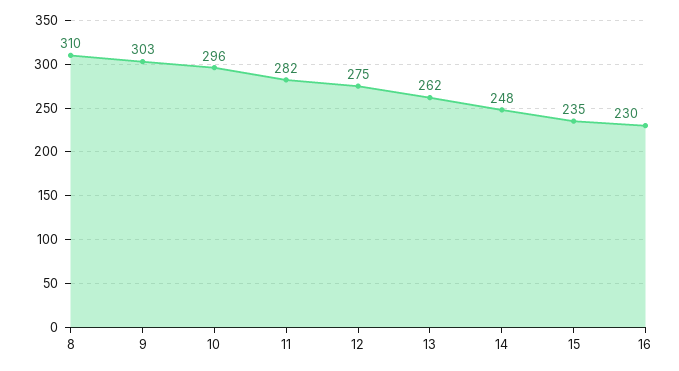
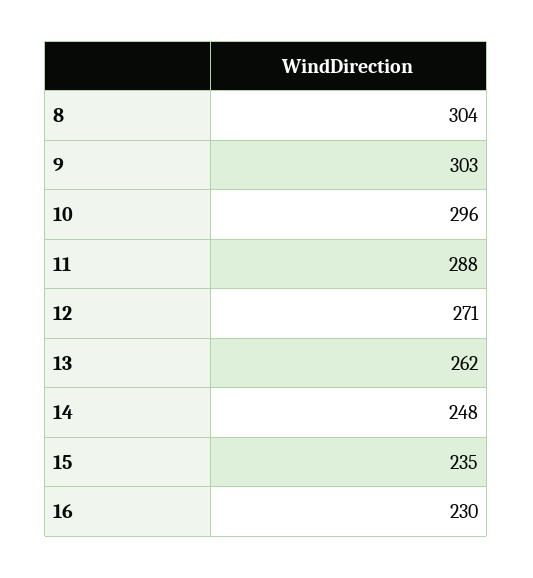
8: 310 -> 304
11: 282 -> 288
12: 275 -> 271

